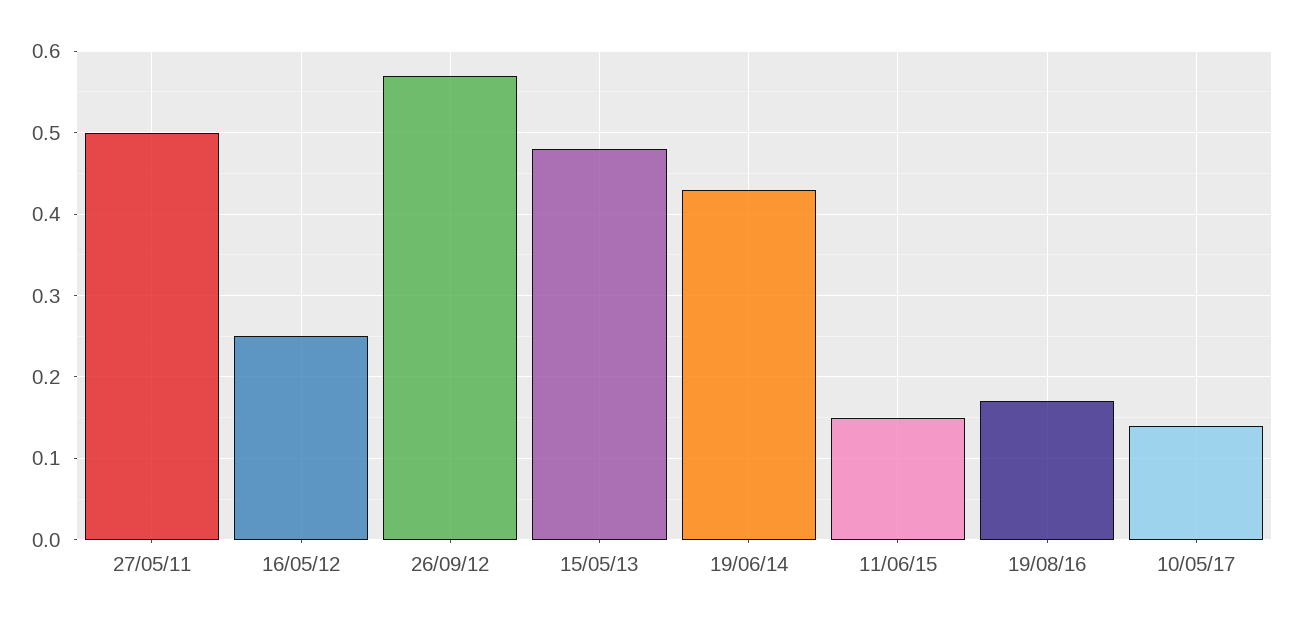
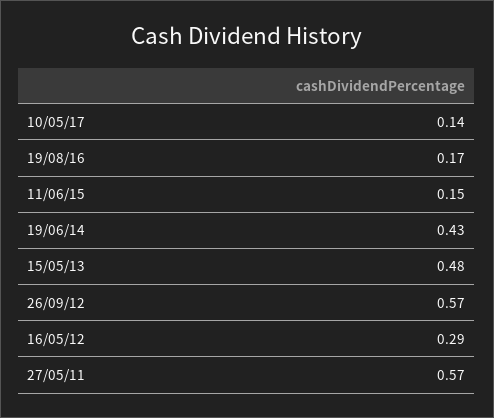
27/05/11: 0.5 -> 0.57
16/05/12: 0.25 -> 0.29

